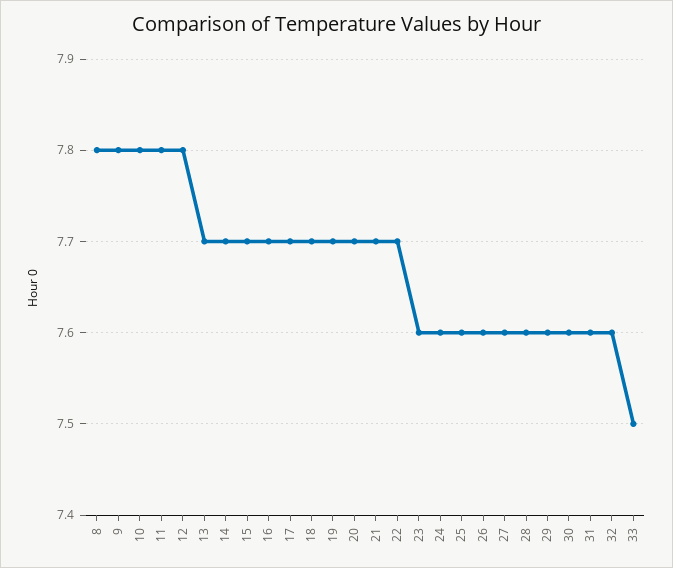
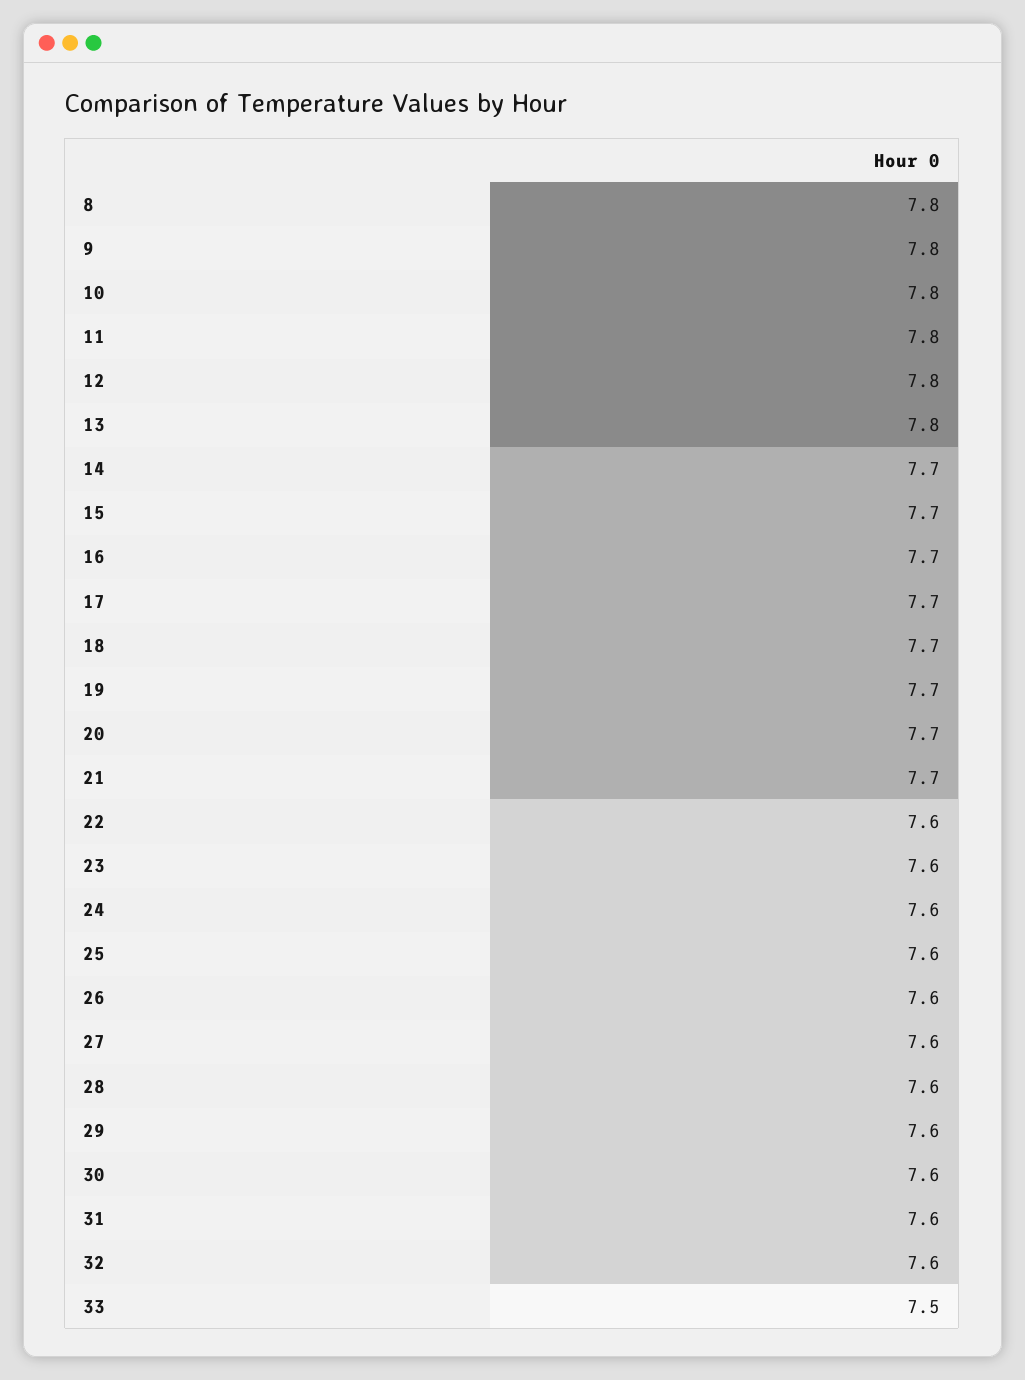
13: 7.7 -> 7.8
22: 7.7 -> 7.6

